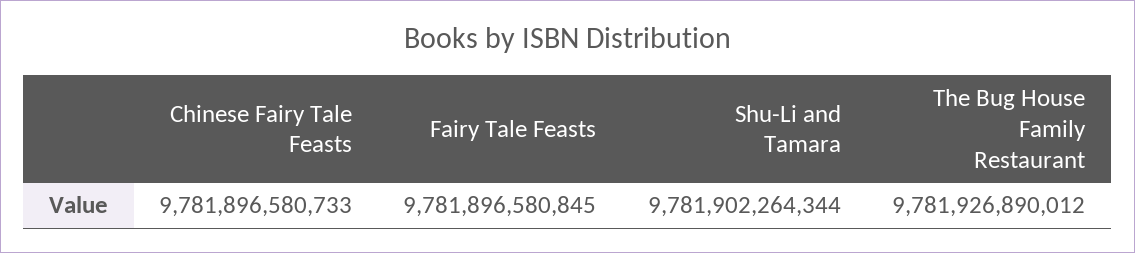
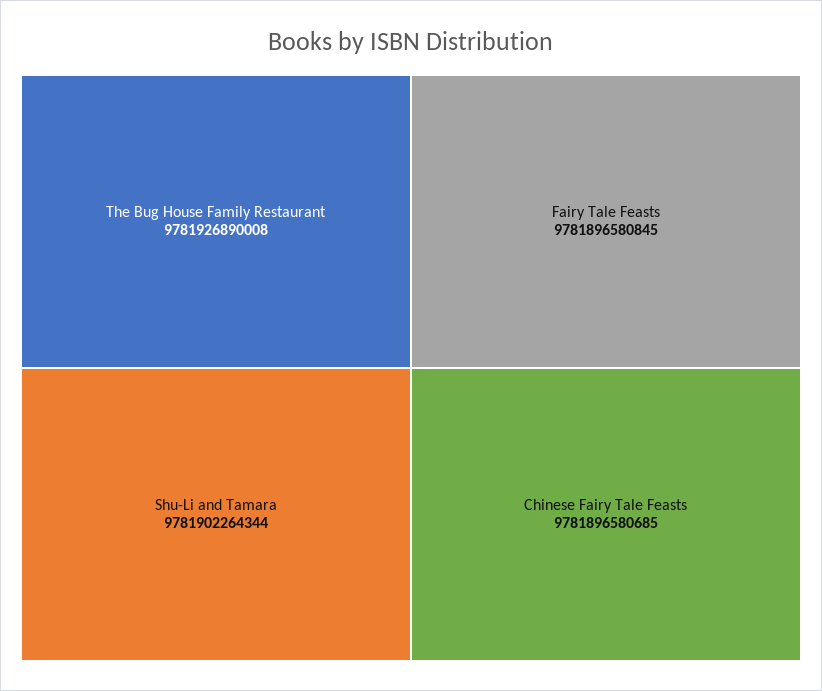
Chinese Fairy Tale Feasts: 9781896580733 -> 9781896580685
The Bug House Family Restaurant: 9781926890012 -> 9781926890008

